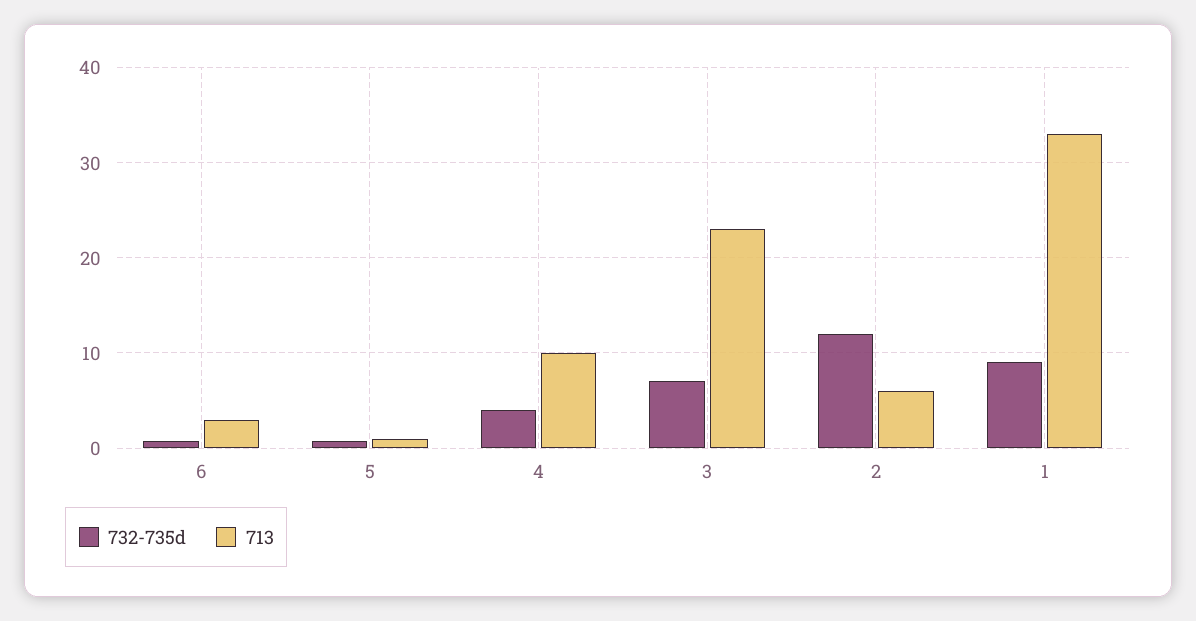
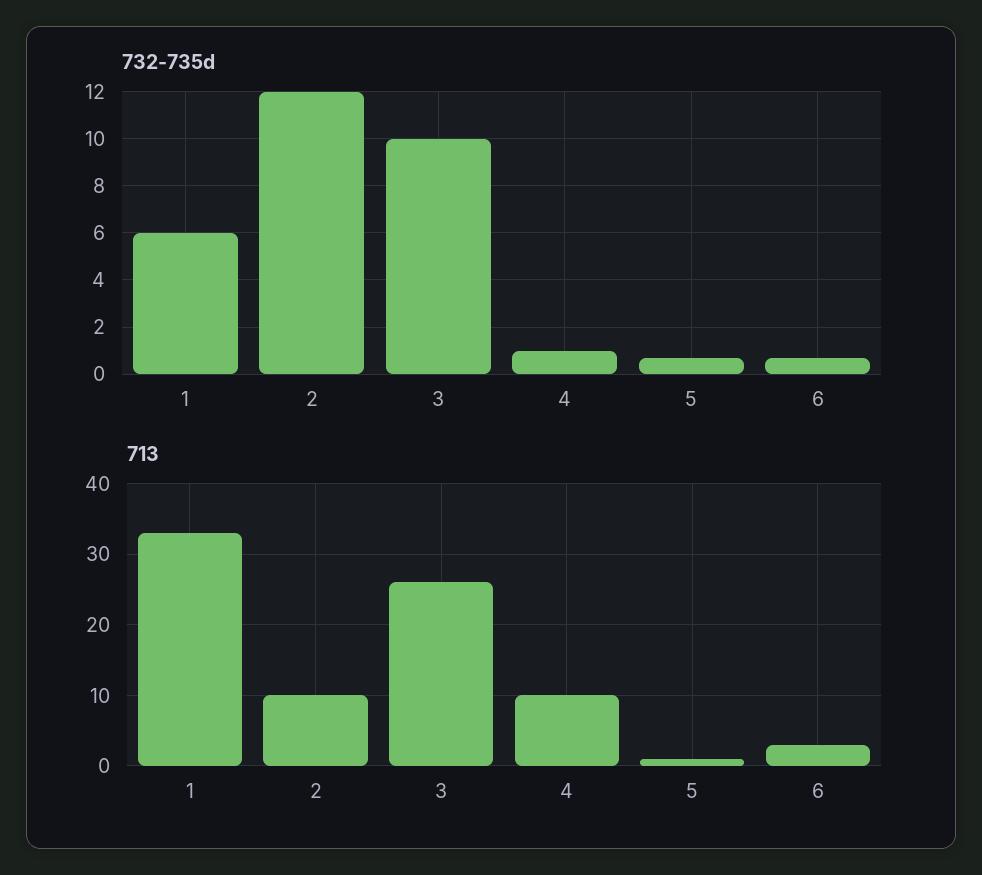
732-735d, 4: 4 -> 1
732-735d, 3: 7 -> 10
713, 3: 23 -> 26
713, 2: 6 -> 10
732-735d, 1: 9 -> 6

